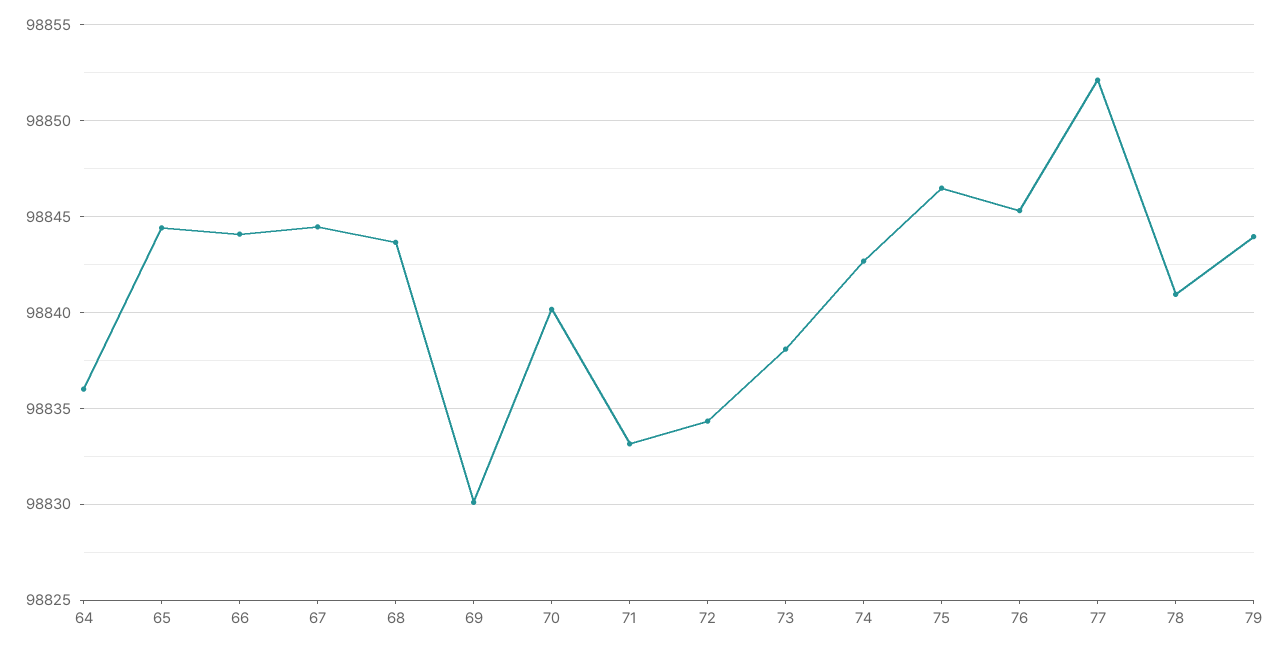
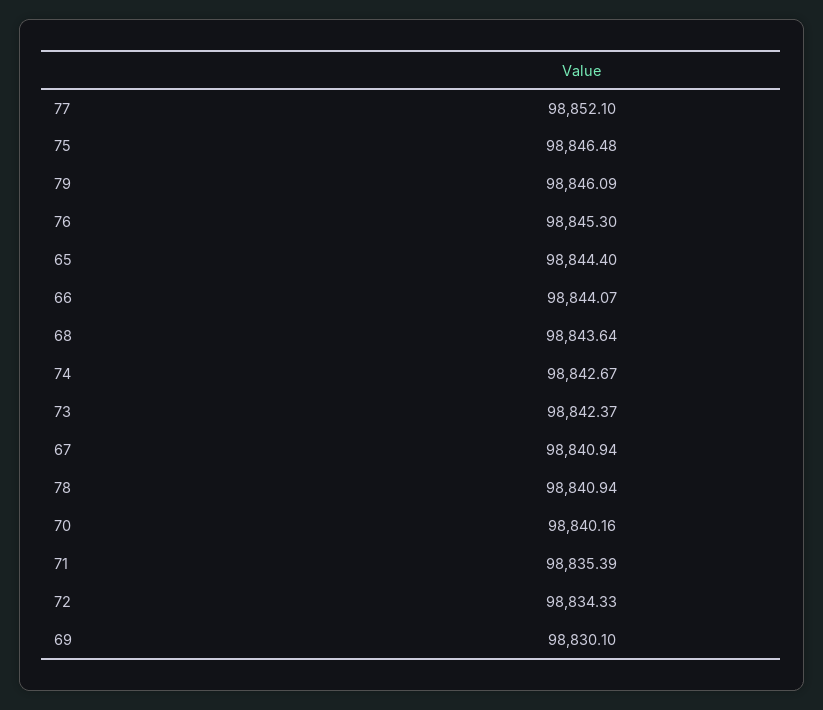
64: 98836 -> none
67: 98844.5 -> 98840.94
71: 98833 -> 98835.39
73: 98838 -> 98842.37
79: 98844 -> 98846.09

